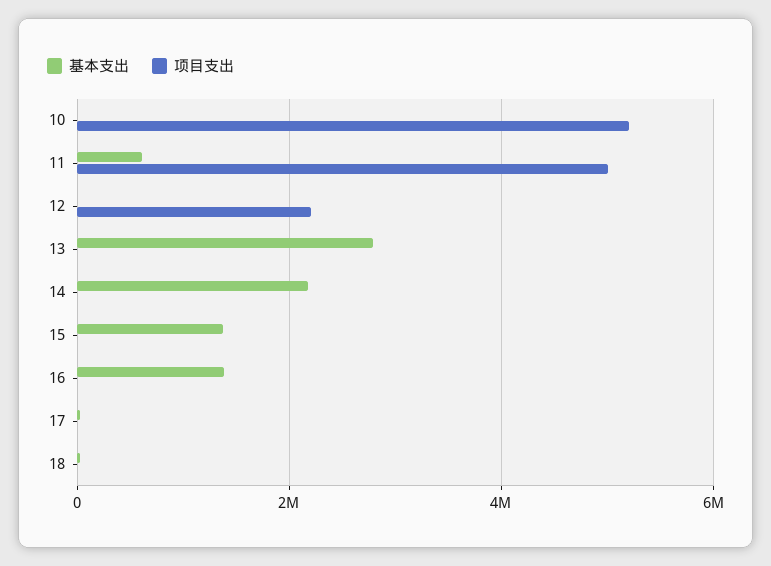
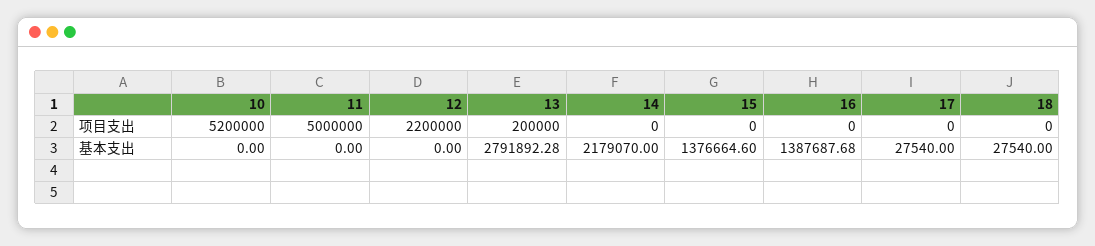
基本支出, 11: 600000 -> 0
项目支出, 13: 0 -> 200000

